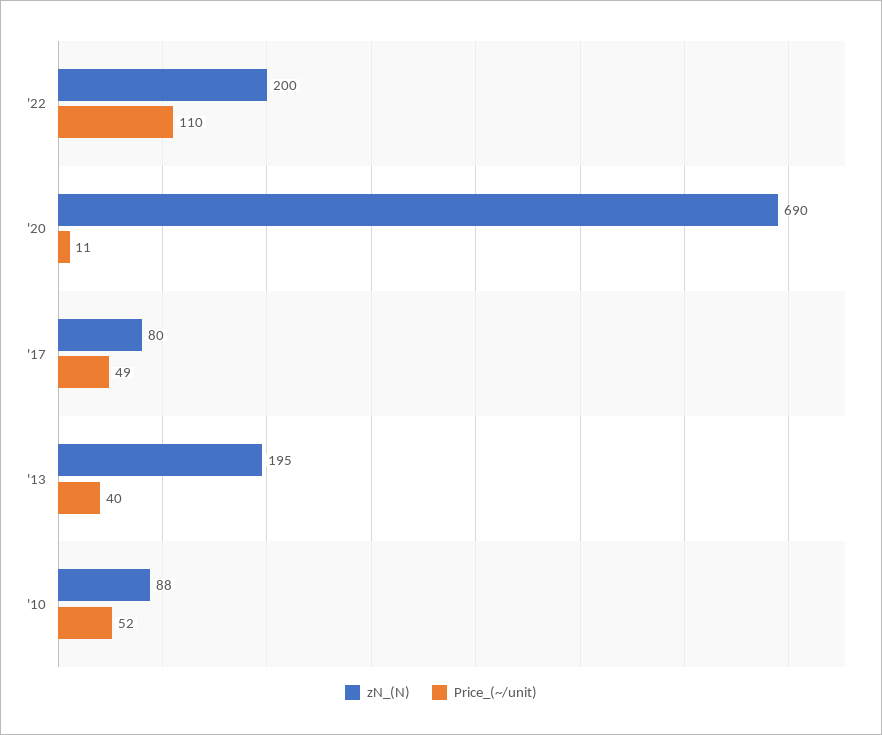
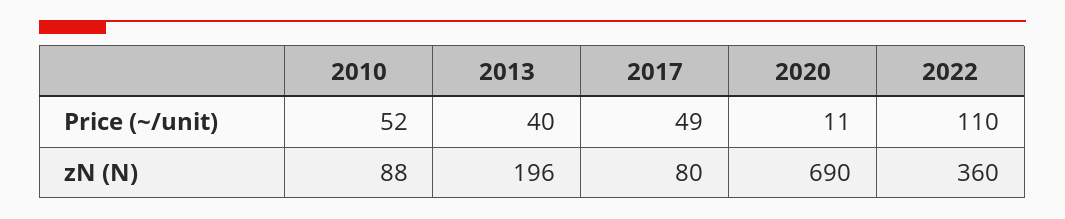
zN_(N), '22: 200 -> 360
zN_(N), '13: 195 -> 196

